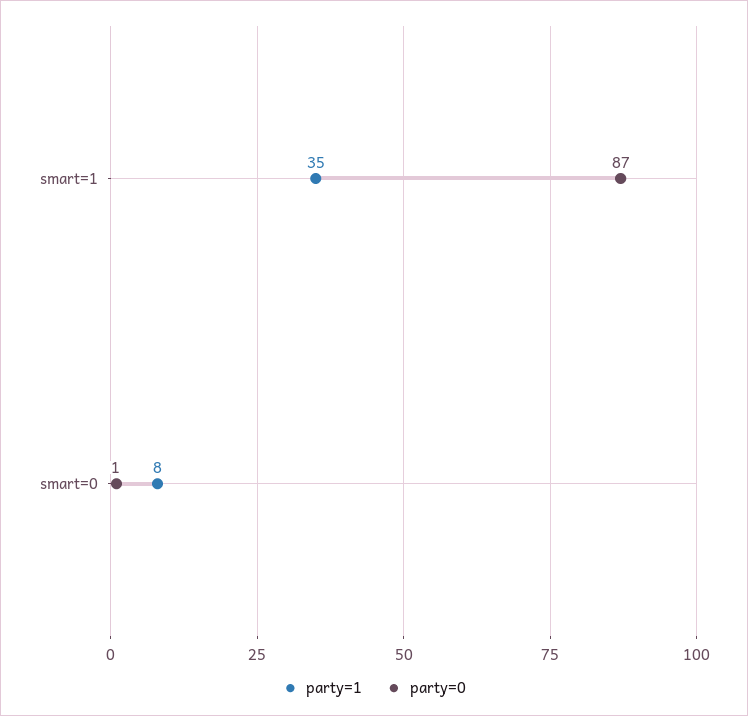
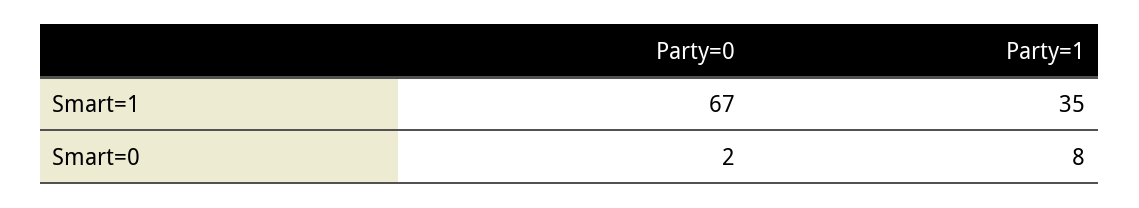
party=0, smart=1: 87 -> 67
party=0, smart=0: 1 -> 2

